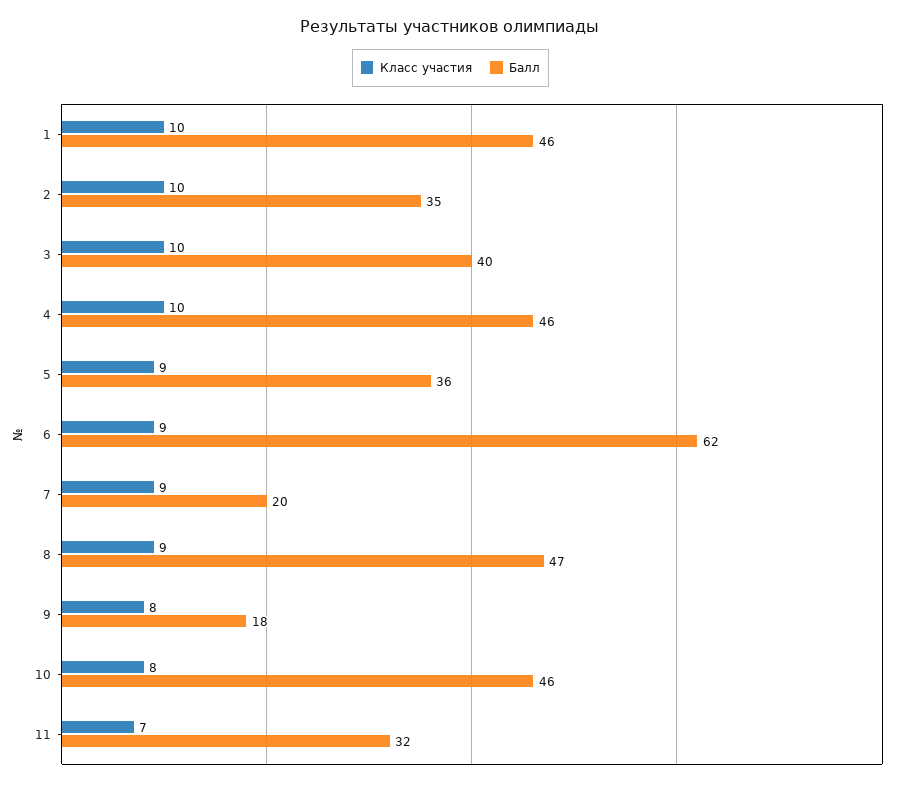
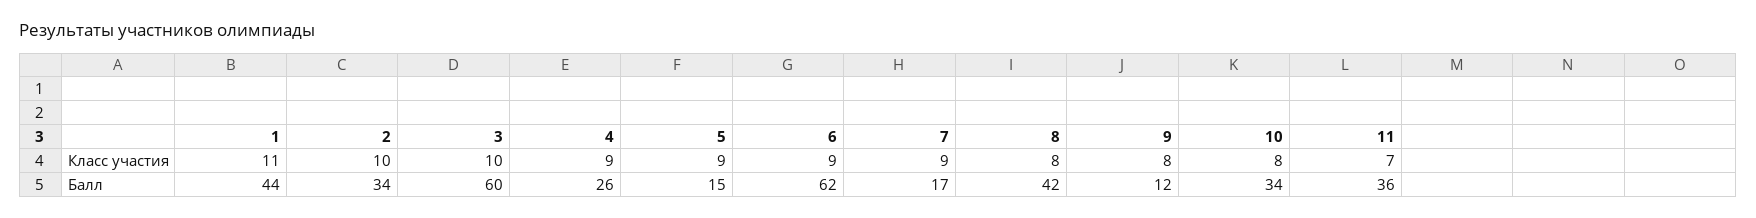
Класс участия, 1: 10 -> 11
Балл, 1: 46 -> 44
Балл, 2: 35 -> 34
Балл, 3: 40 -> 60
Класс участия, 4: 10 -> 9
Балл, 4: 46 -> 26
Балл, 5: 36 -> 15
Балл, 7: 20 -> 17
Класс участия, 8: 9 -> 8
Балл, 8: 47 -> 42
Балл, 9: 18 -> 12
Балл, 10: 46 -> 34
Балл, 11: 32 -> 36

